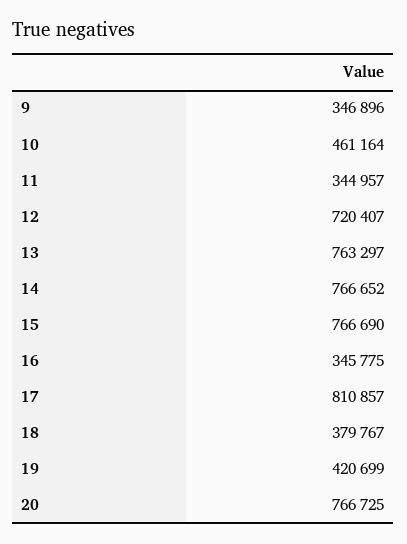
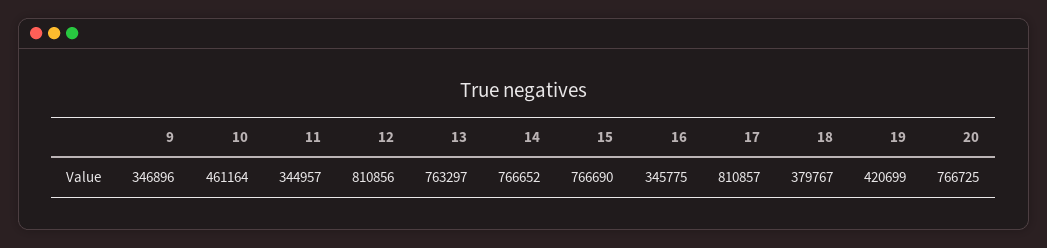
12: 720407 -> 810856

